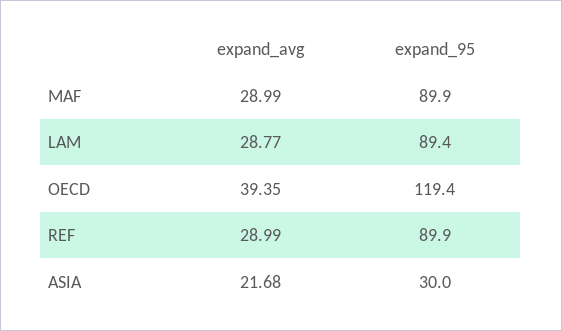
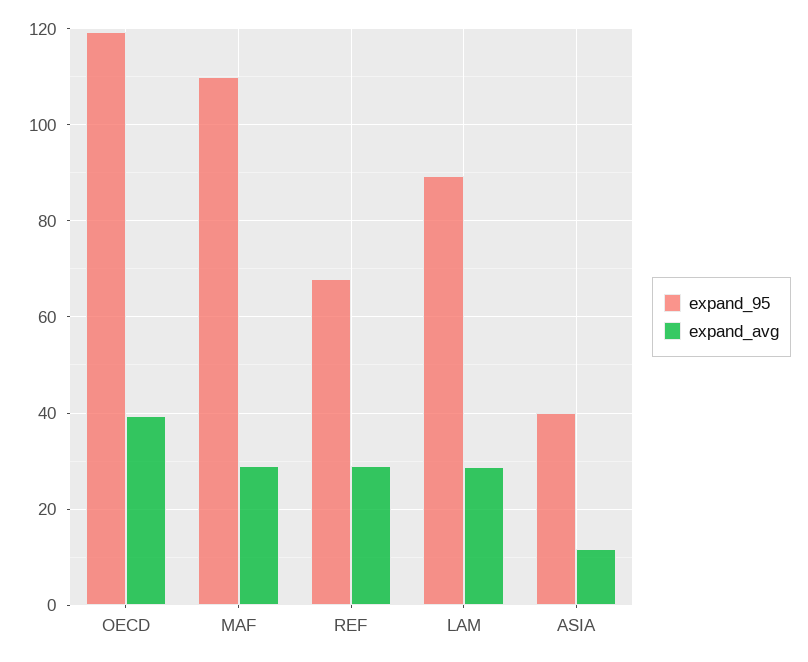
expand_95, MAF: 89.9 -> 110
expand_95, REF: 89.9 -> 68
expand_avg, ASIA: 21.68 -> 12
expand_95, ASIA: 30 -> 40

